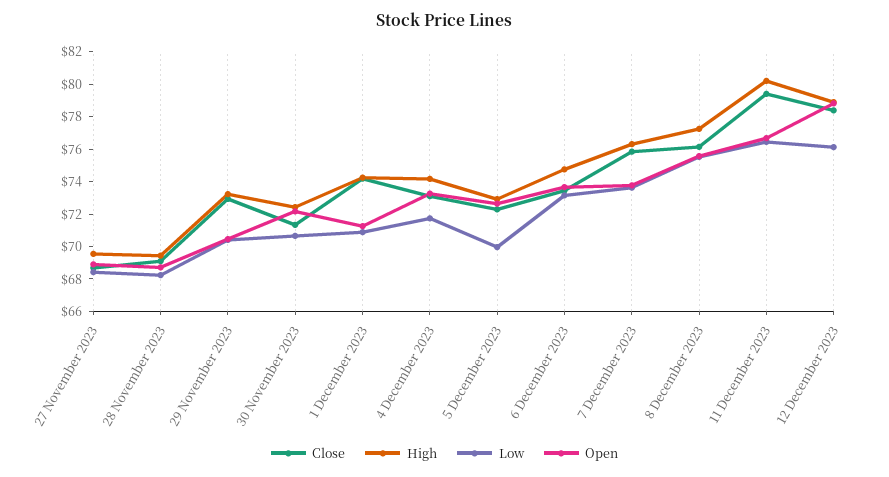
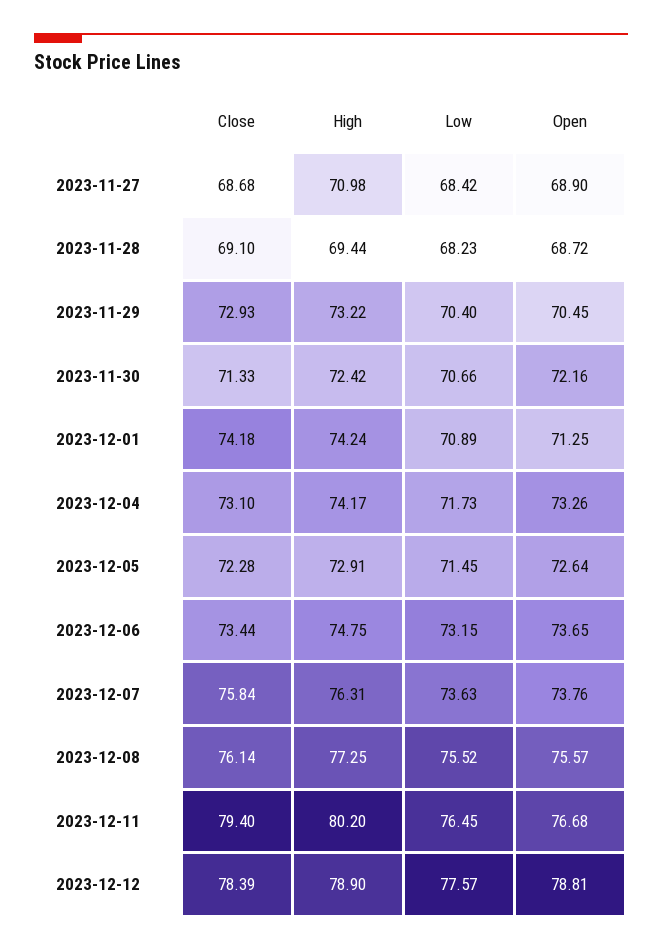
High, 27 November 2023: 69.5 -> 70.98
Low, 5 December 2023: 70 -> 71.45
Low, 12 December 2023: 76 -> 77.57

